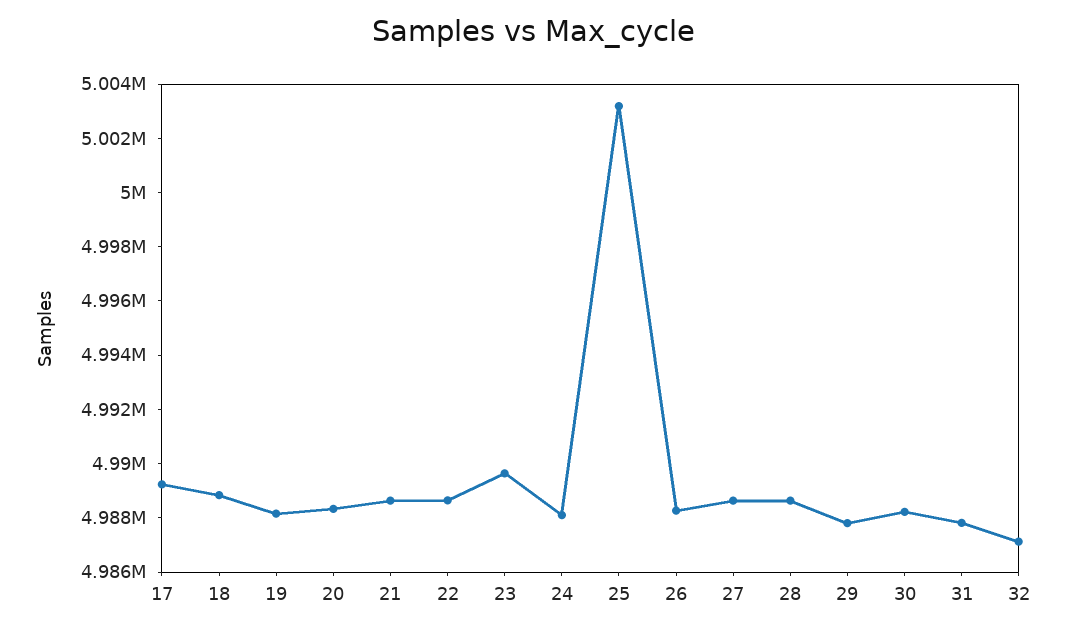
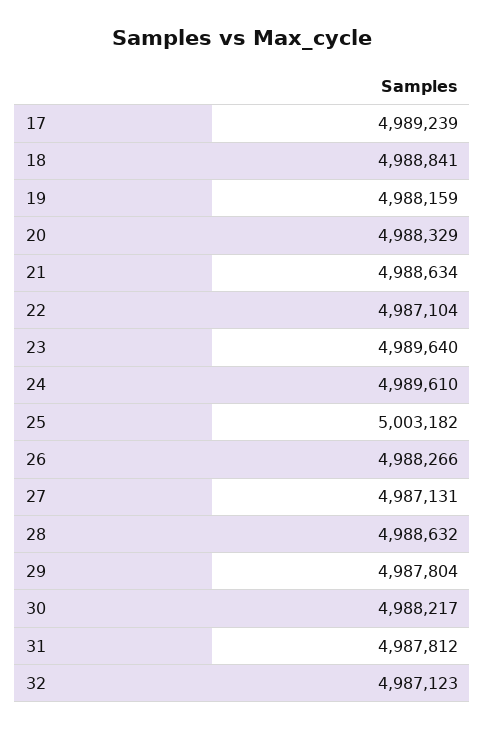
22: 4988500 -> 4987104
24: 4988000 -> 4989610
27: 4988500 -> 4987131

